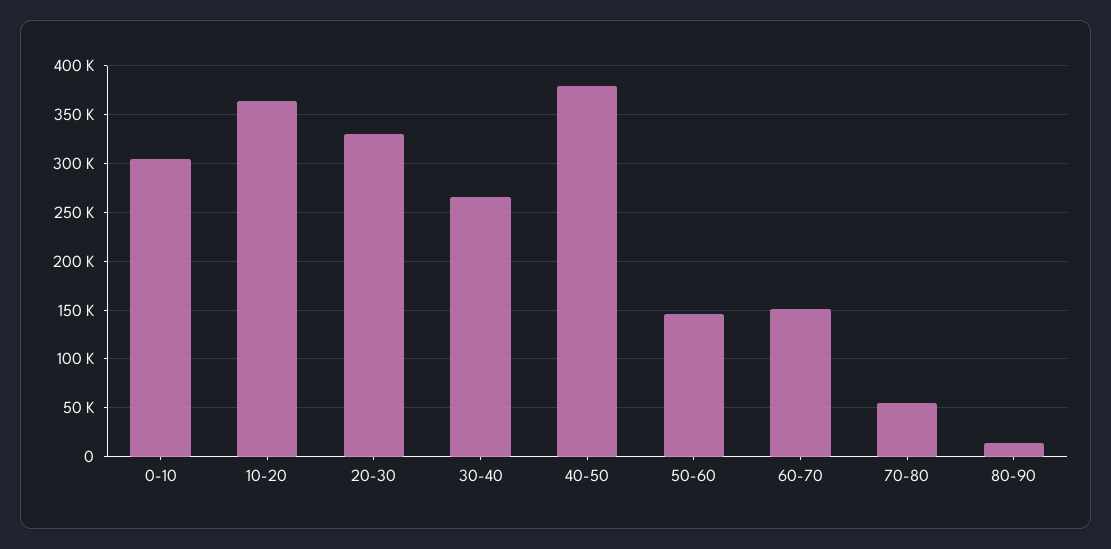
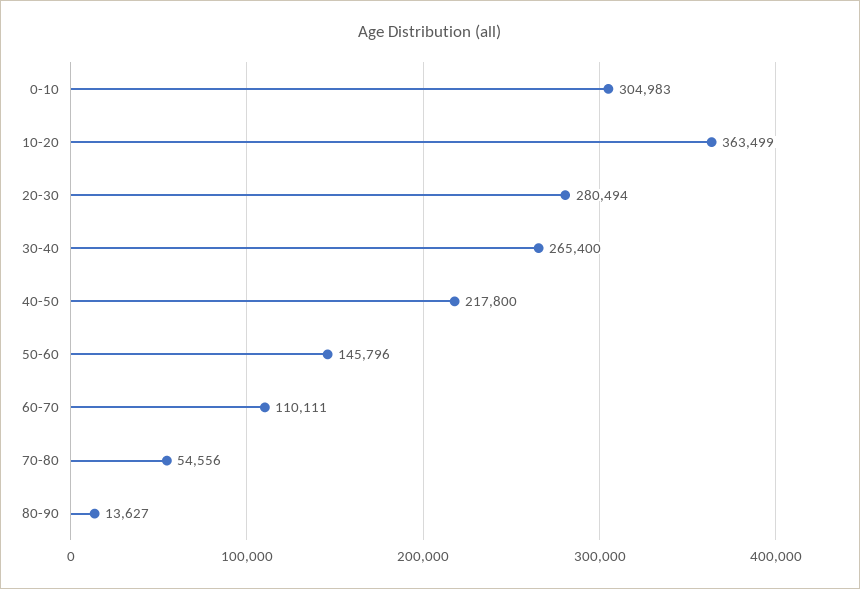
20-30: 330000 -> 280494
40-50: 380000 -> 217800
60-70: 150000 -> 110111

